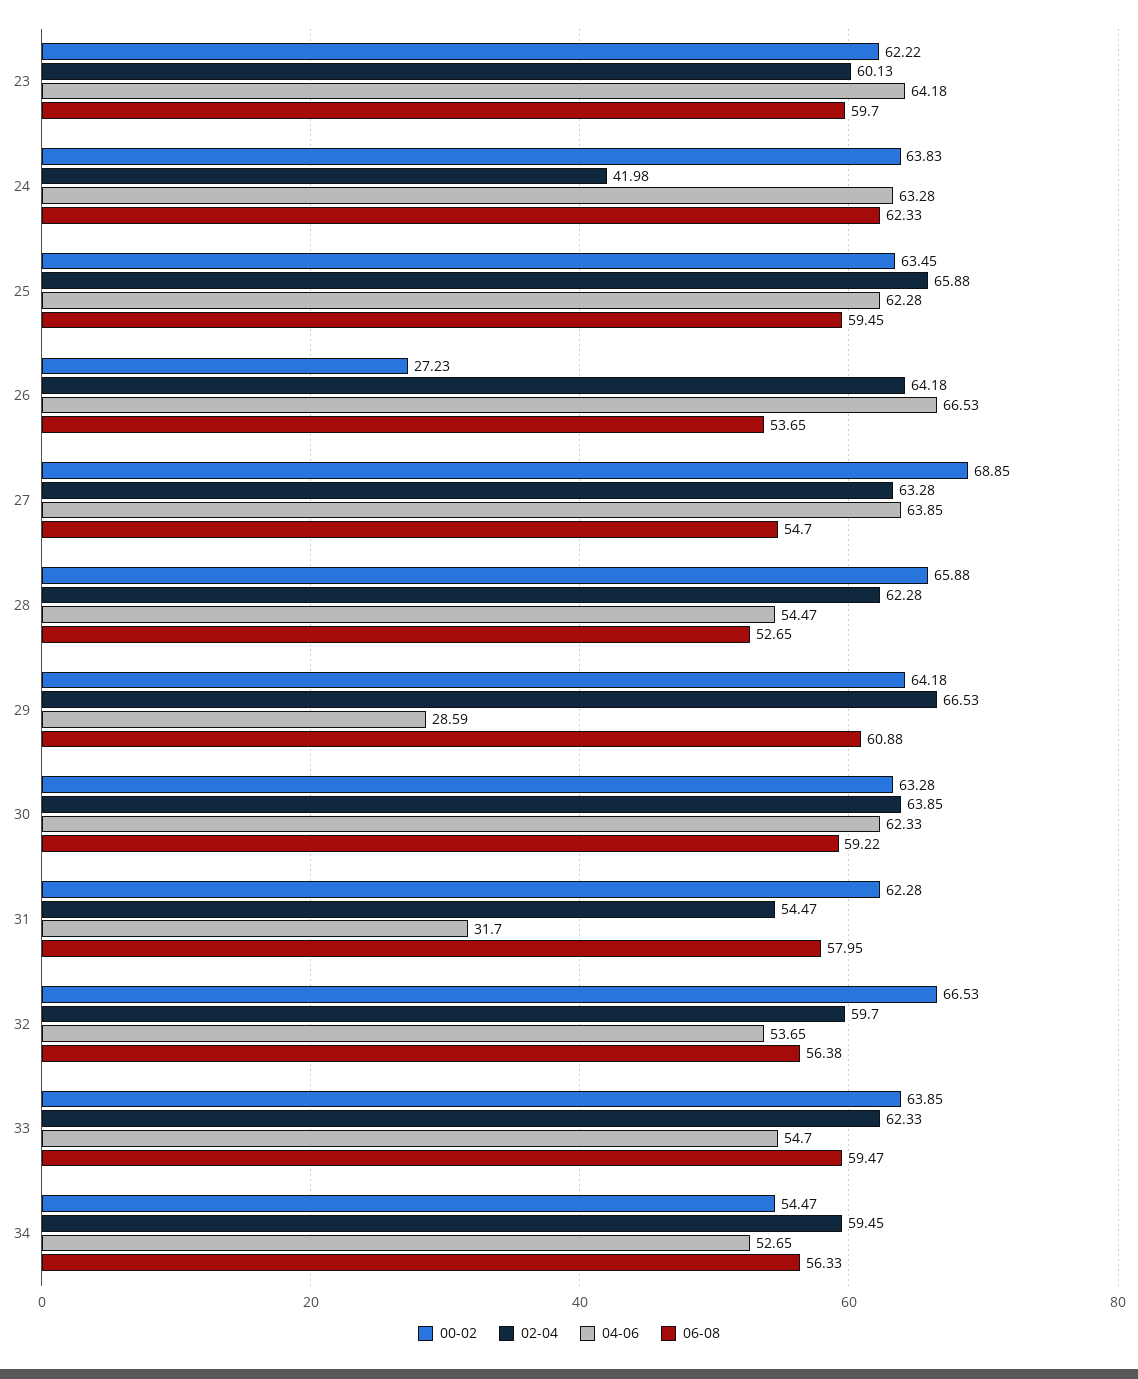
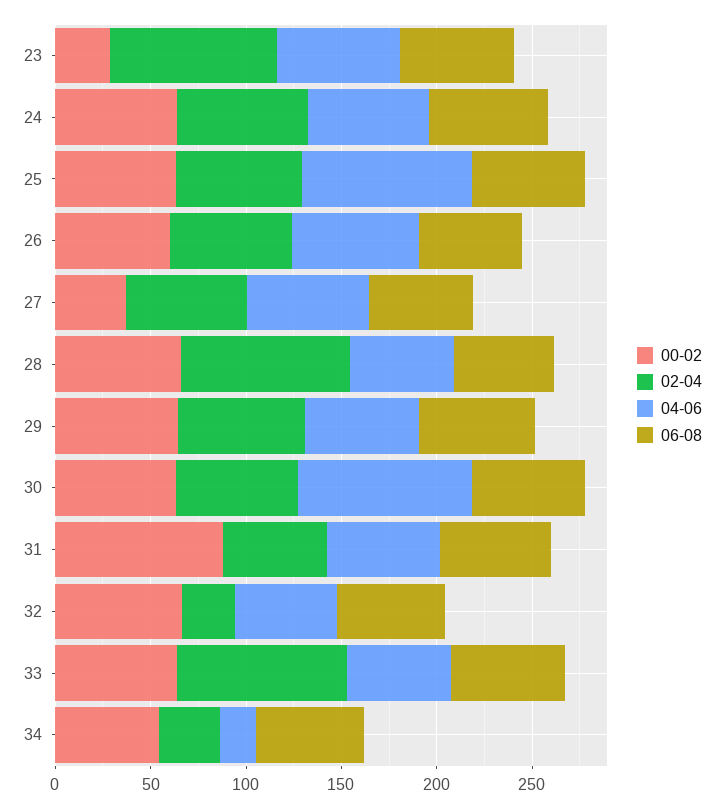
00-02, 23: 62.22 -> 30
02-04, 23: 60.13 -> 90
02-04, 24: 41.98 -> 70
04-06, 25: 62.28 -> 90
00-02, 26: 27.23 -> 60
00-02, 27: 68.85 -> 40
02-04, 28: 62.28 -> 90
04-06, 29: 28.59 -> 60
04-06, 30: 62.33 -> 90
00-02, 31: 62.28 -> 90
04-06, 31: 31.7 -> 60
02-04, 32: 59.7 -> 30
02-04, 33: 62.33 -> 90
02-04, 34: 59.45 -> 30
04-06, 34: 52.65 -> 20

